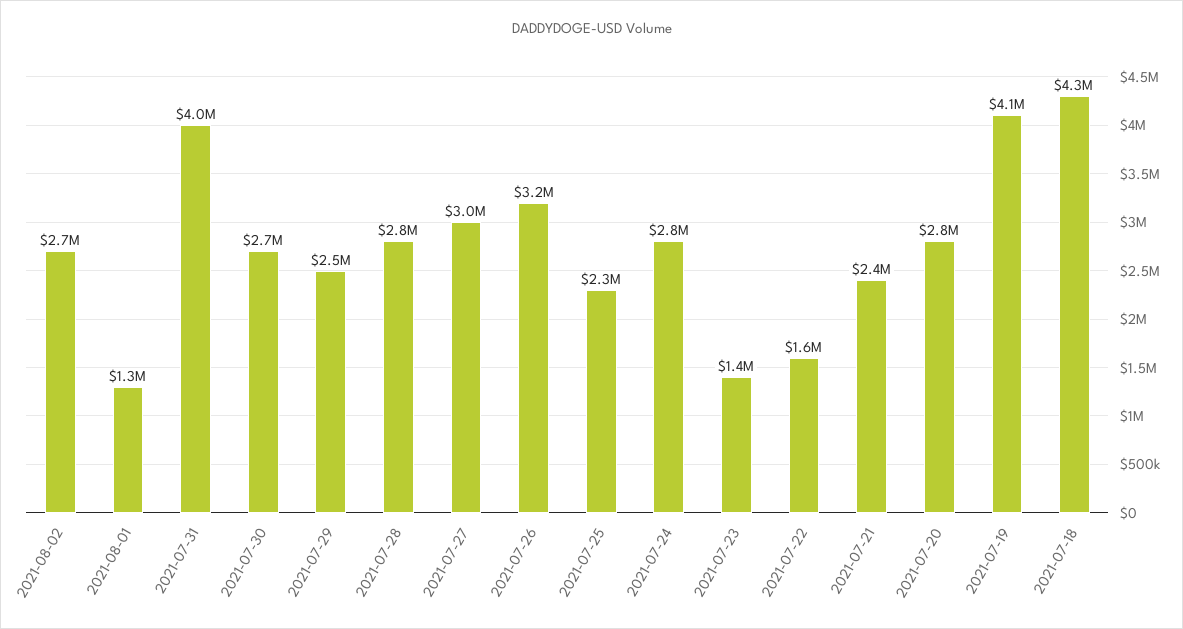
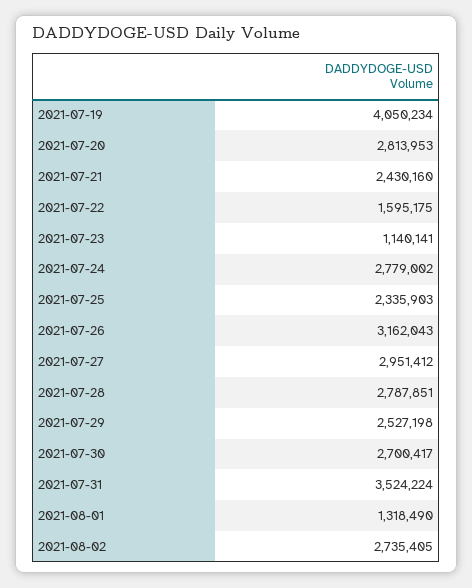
2021-07-31: 4000000 -> 3524224
2021-07-23: 1400000 -> 1140141
2021-07-18: 4300000 -> none

